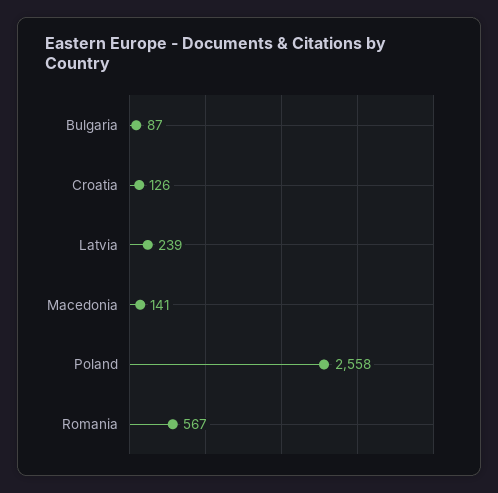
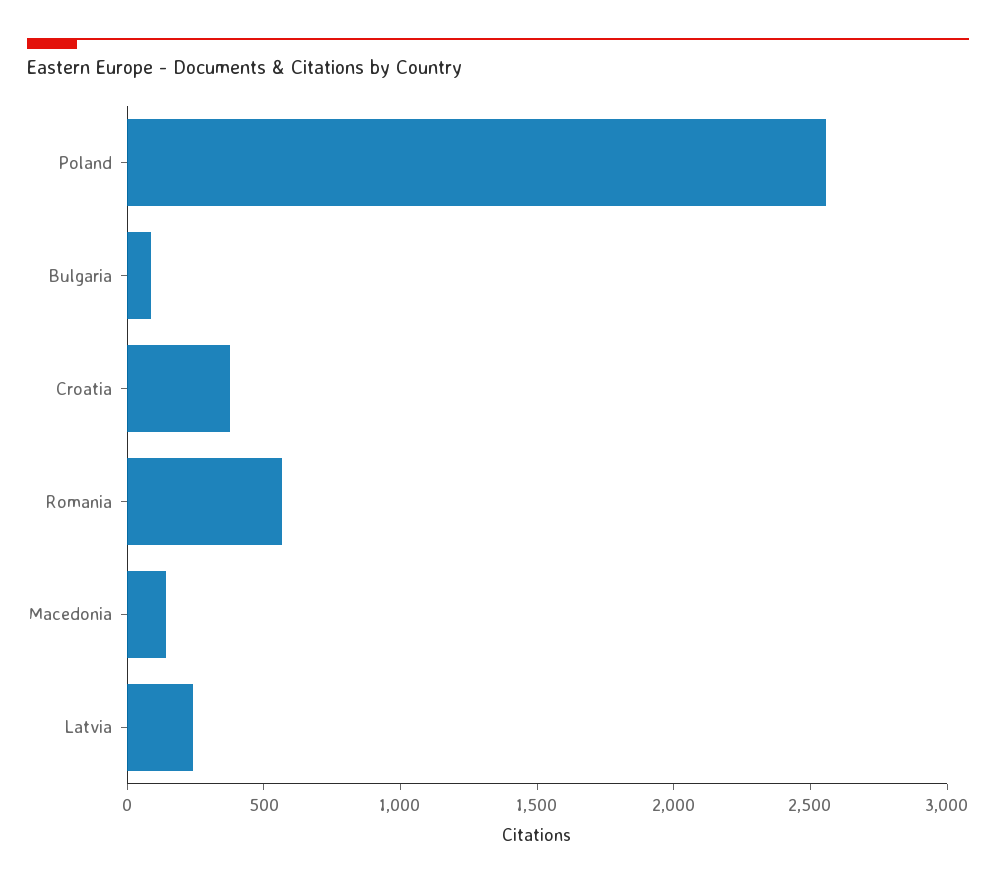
Croatia: 126 -> 400

